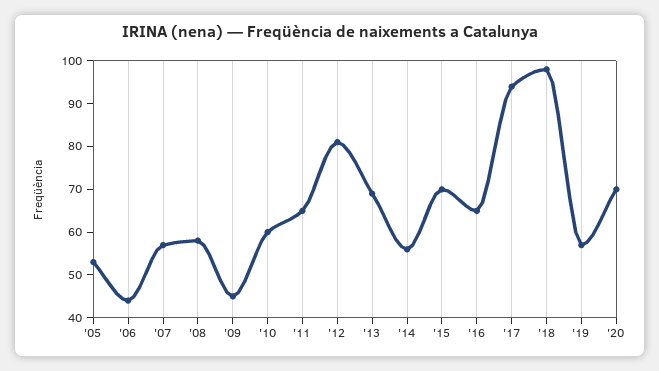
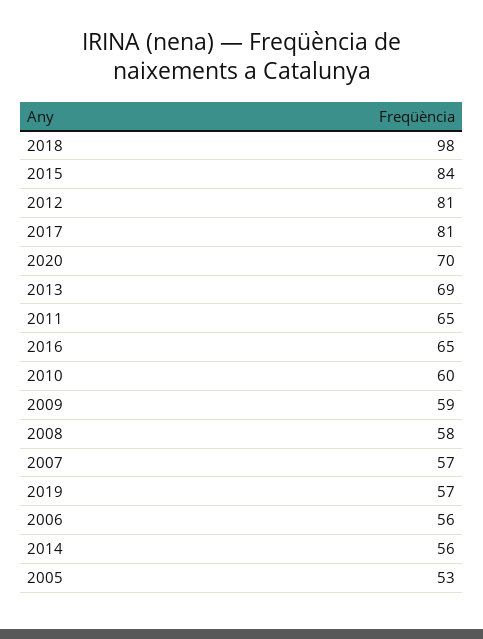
'06: 45 -> 56
'09: 45 -> 59
'15: 70 -> 84
'17: 95 -> 81

